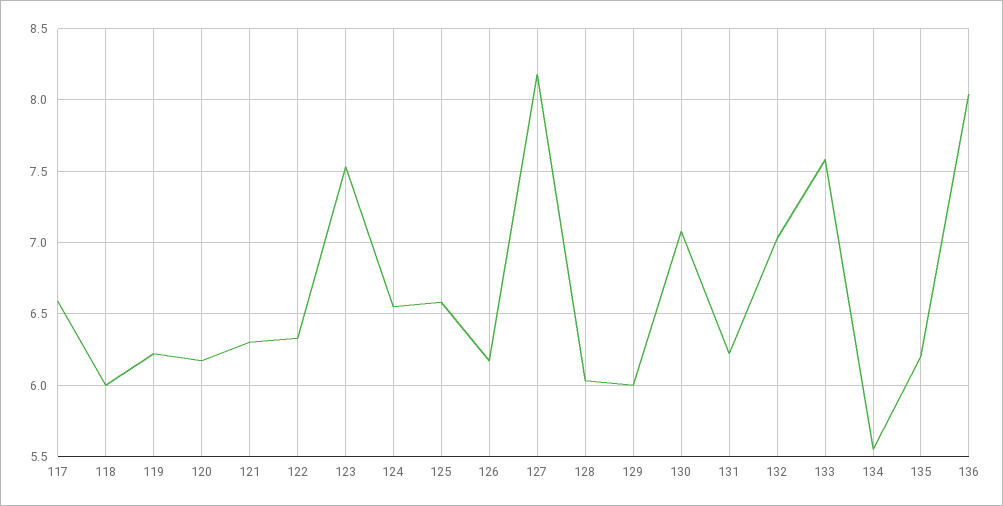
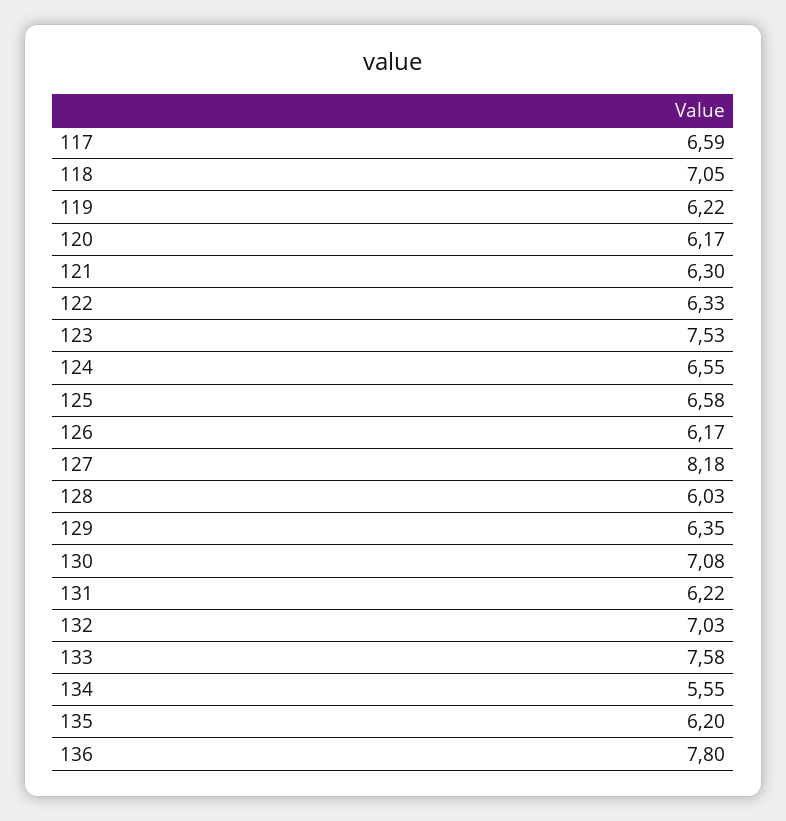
118: 6 -> 7.05
129: 6 -> 6.35
136: 8.05 -> 7.8

